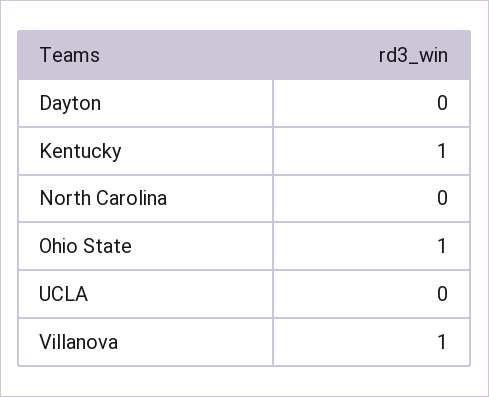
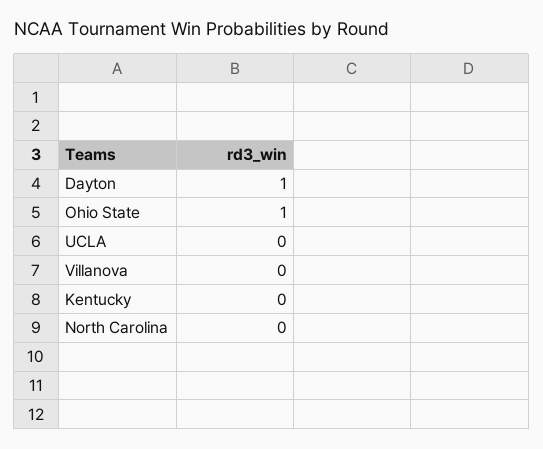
Dayton: 0 -> 1
Kentucky: 1 -> 0
Villanova: 1 -> 0

